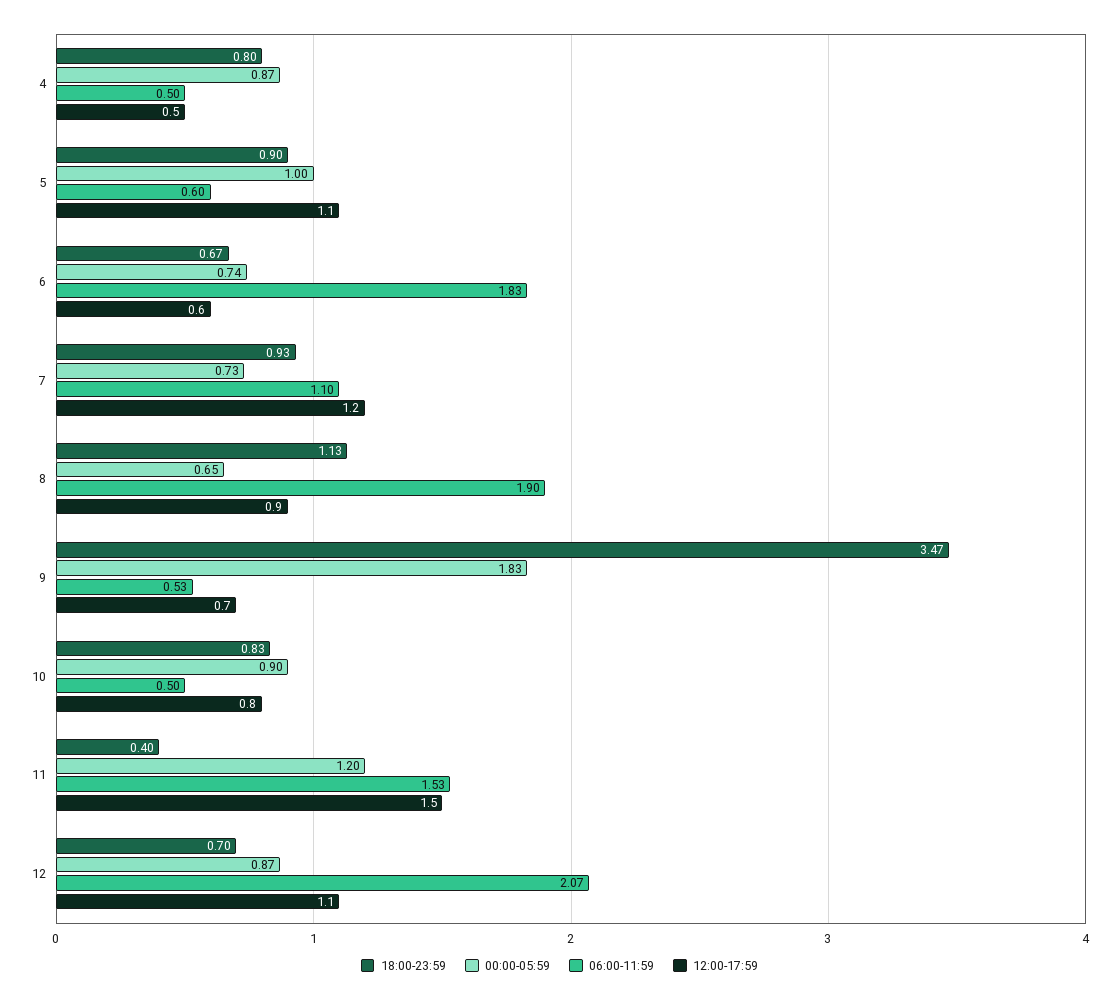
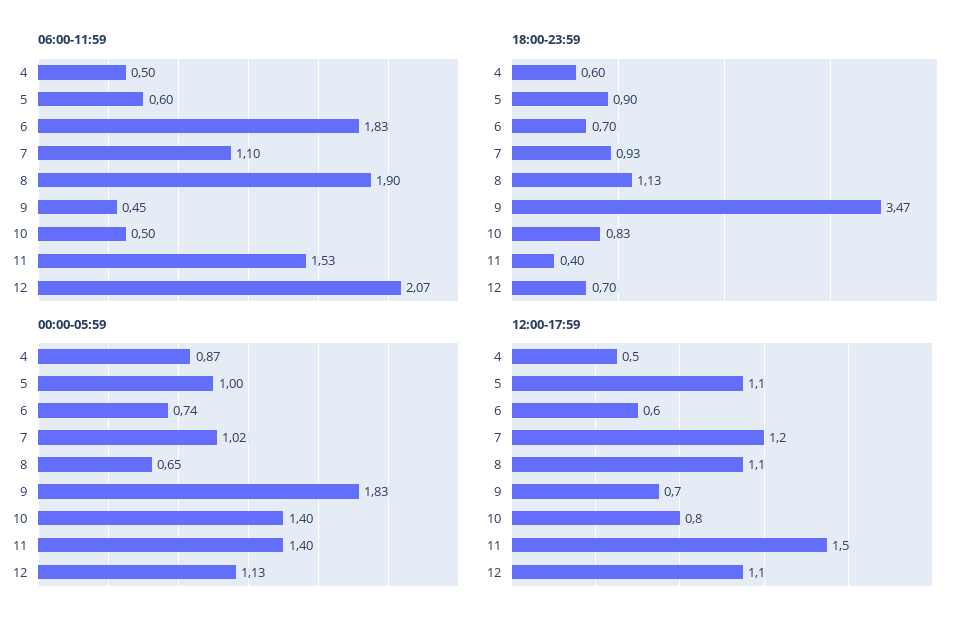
18:00-23:59, 4: 0.8 -> 0.6
18:00-23:59, 6: 0.67 -> 0.7
00:00-05:59, 7: 0.73 -> 1.02
12:00-17:59, 8: 0.9 -> 1.1
06:00-11:59, 9: 0.53 -> 0.45
00:00-05:59, 10: 0.9 -> 1.4
00:00-05:59, 11: 1.2 -> 1.4
00:00-05:59, 12: 0.87 -> 1.13

